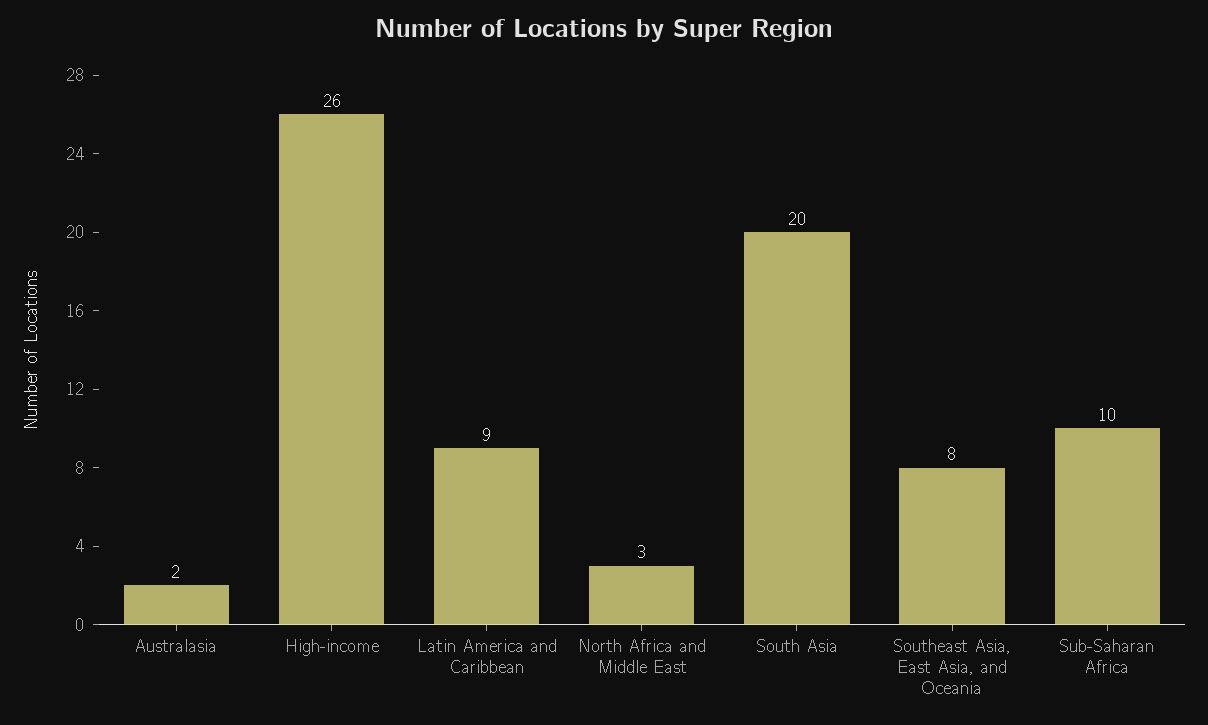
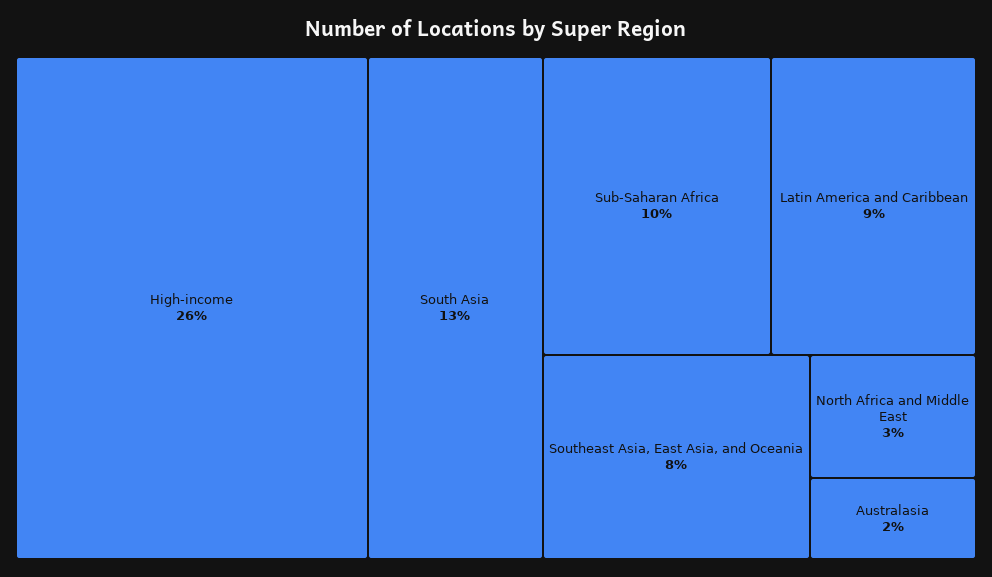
South Asia: 20 -> 13

